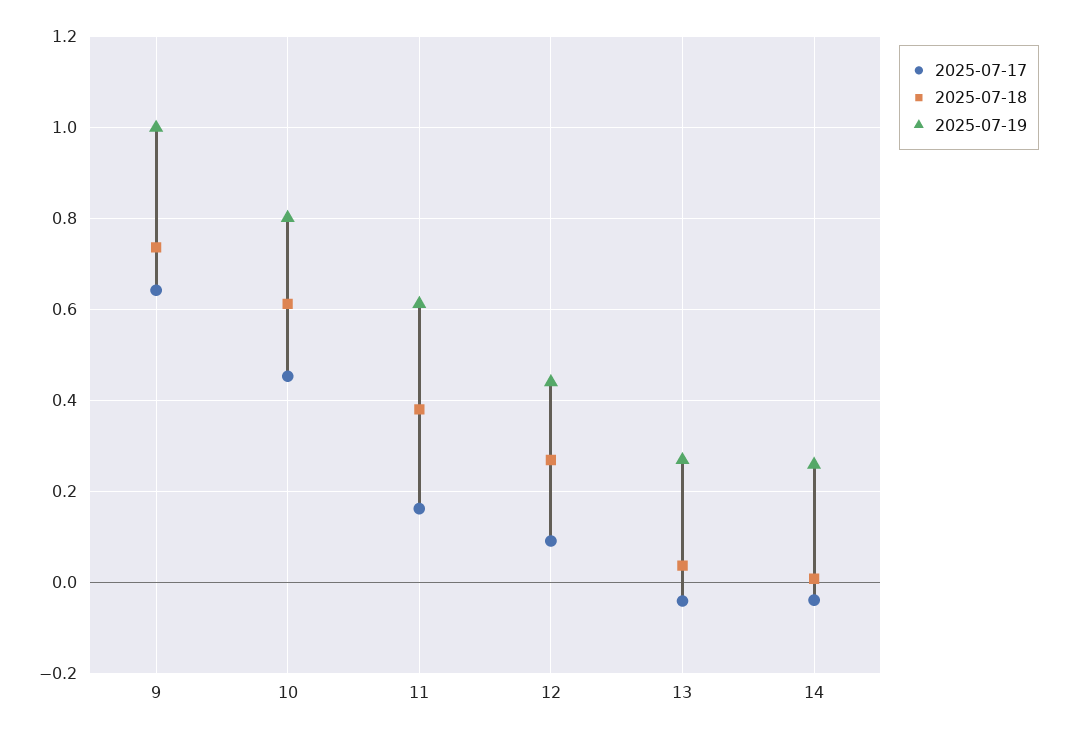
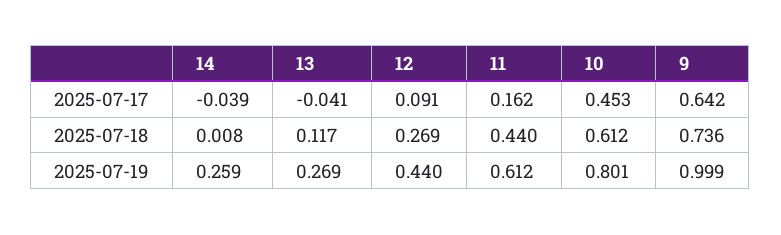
2025-07-18, 11: 0.38 -> 0.44
2025-07-18, 13: 0.04 -> 0.117

